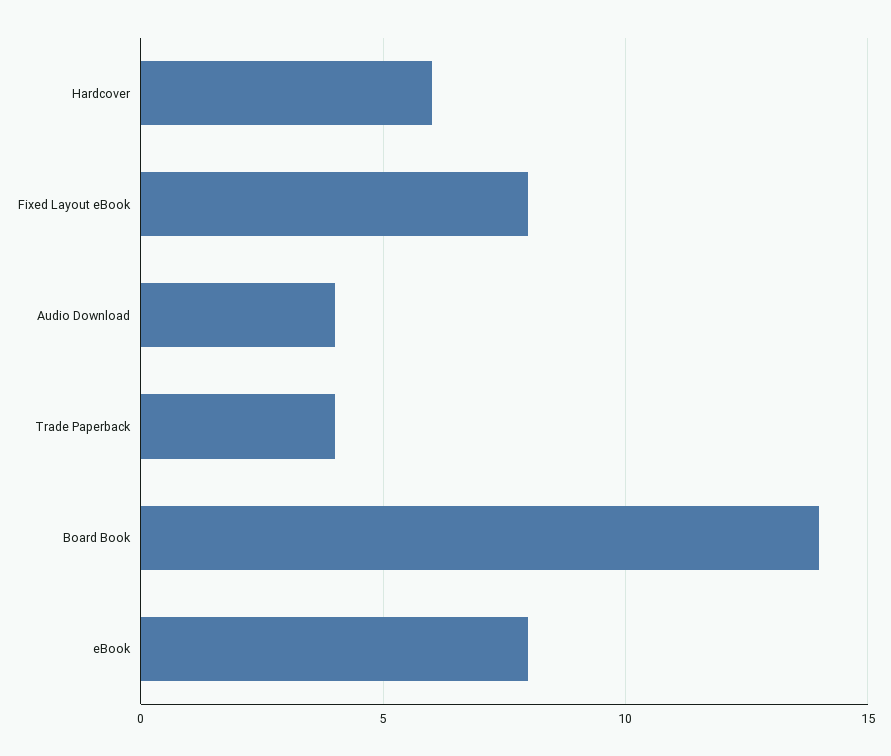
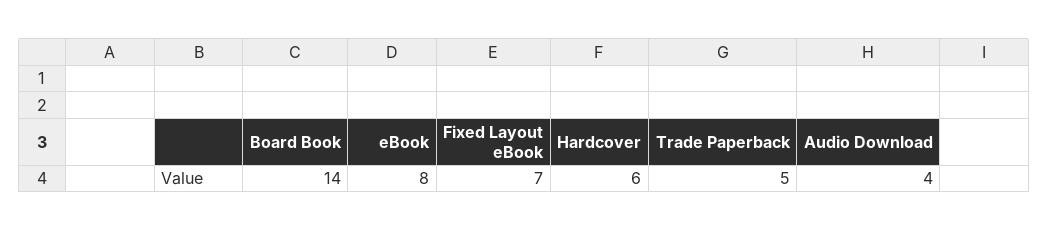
Fixed Layout eBook: 8 -> 7
Trade Paperback: 4 -> 5

